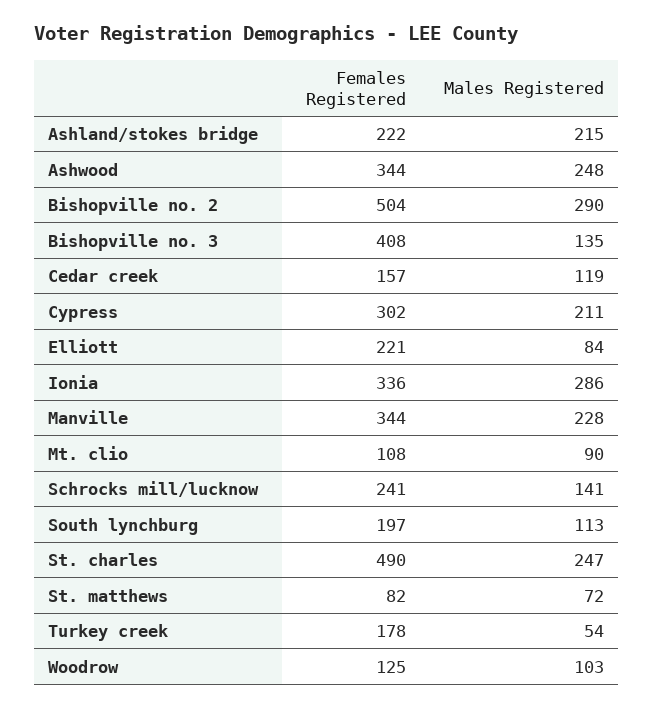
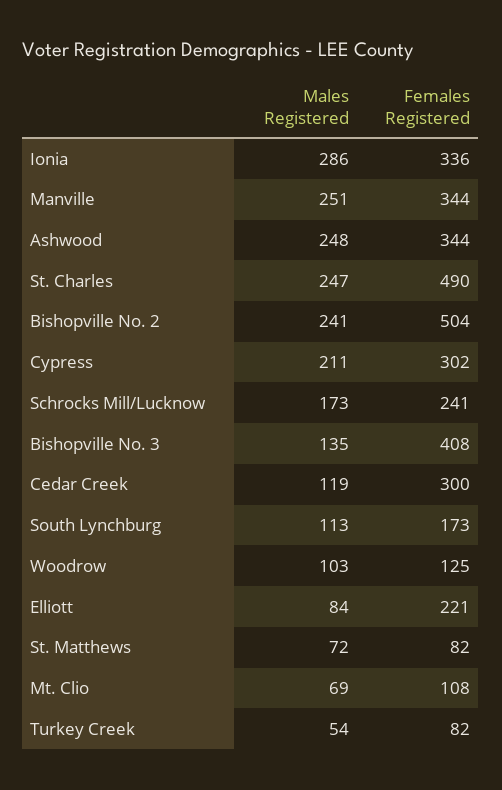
Females Registered, Ashland/stokes bridge: 222 -> none
Males Registered, Ashland/stokes bridge: 215 -> none
Males Registered, Bishopville no. 2: 290 -> 241
Females Registered, Cedar creek: 157 -> 300
Males Registered, Manville: 228 -> 251
Males Registered, Mt. clio: 90 -> 69
Males Registered, Schrocks mill/lucknow: 141 -> 173
Females Registered, South lynchburg: 197 -> 173
Females Registered, Turkey creek: 178 -> 82

